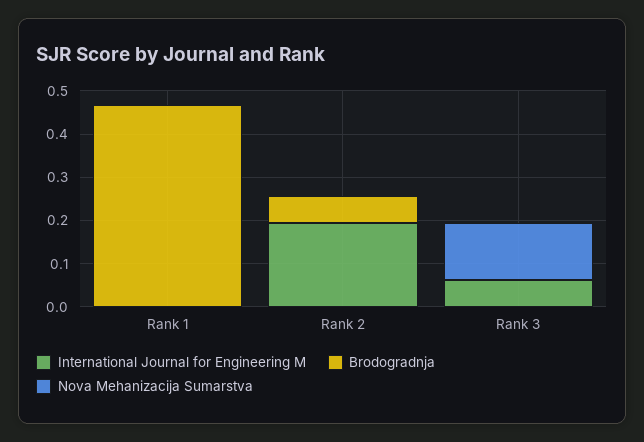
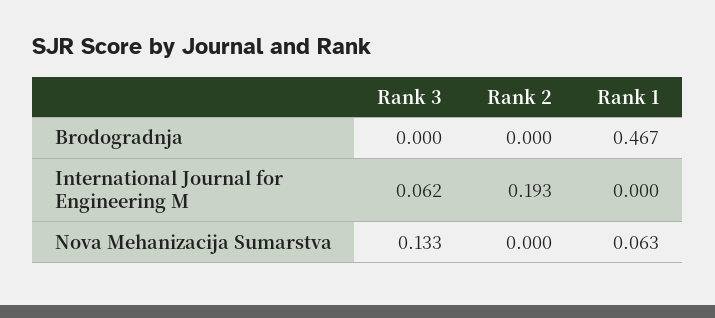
Nova Mehanizacija Sumarstva, Rank 1: 0 -> 0.063
Brodogradnja, Rank 2: 0.06 -> 0

